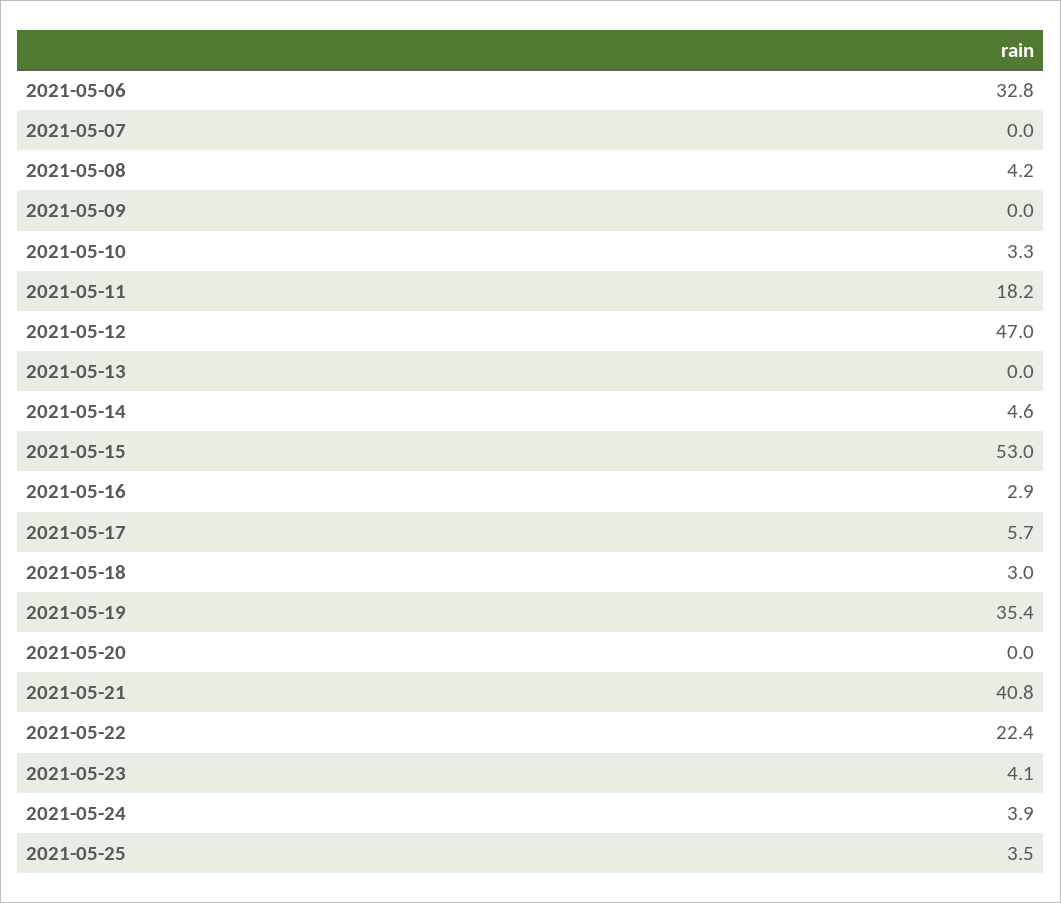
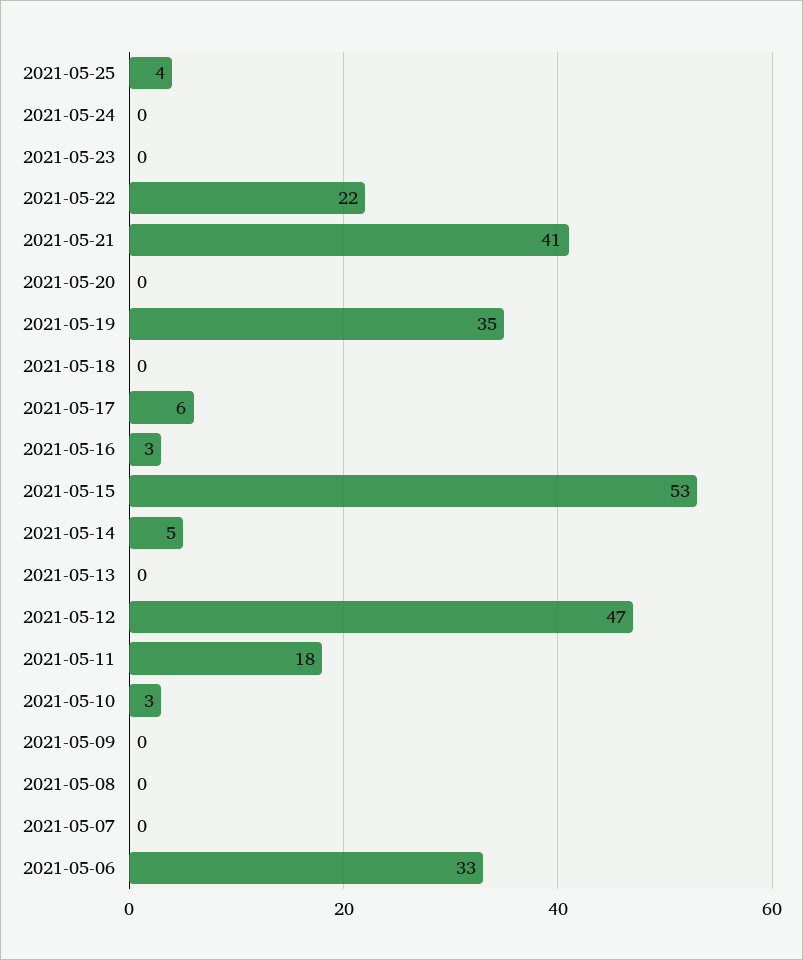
2021-05-08: 4.2 -> 0
2021-05-18: 3 -> 0
2021-05-23: 4.1 -> 0
2021-05-24: 3.9 -> 0

